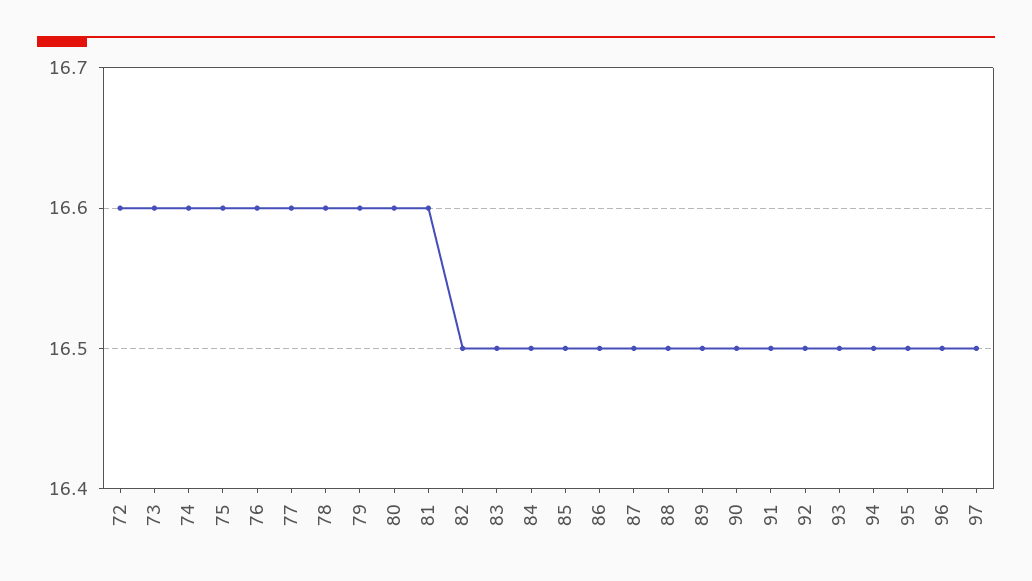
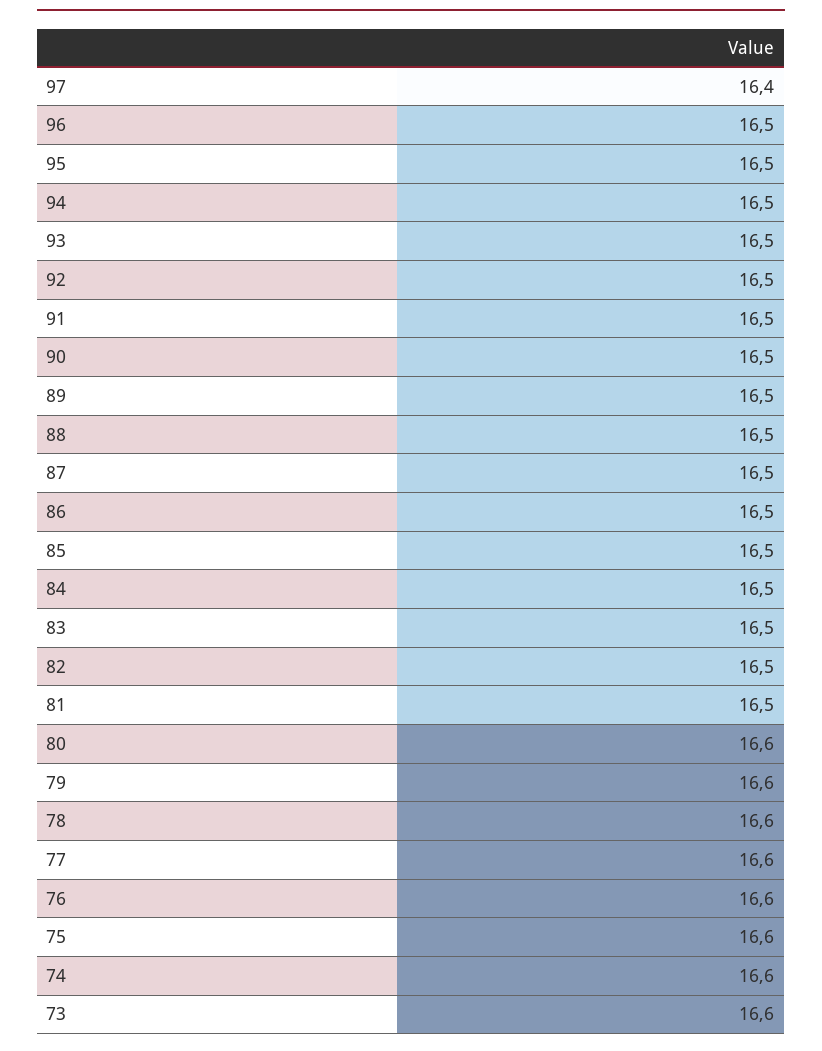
72: 16.6 -> none
81: 16.6 -> 16.5
97: 16.5 -> 16.4

